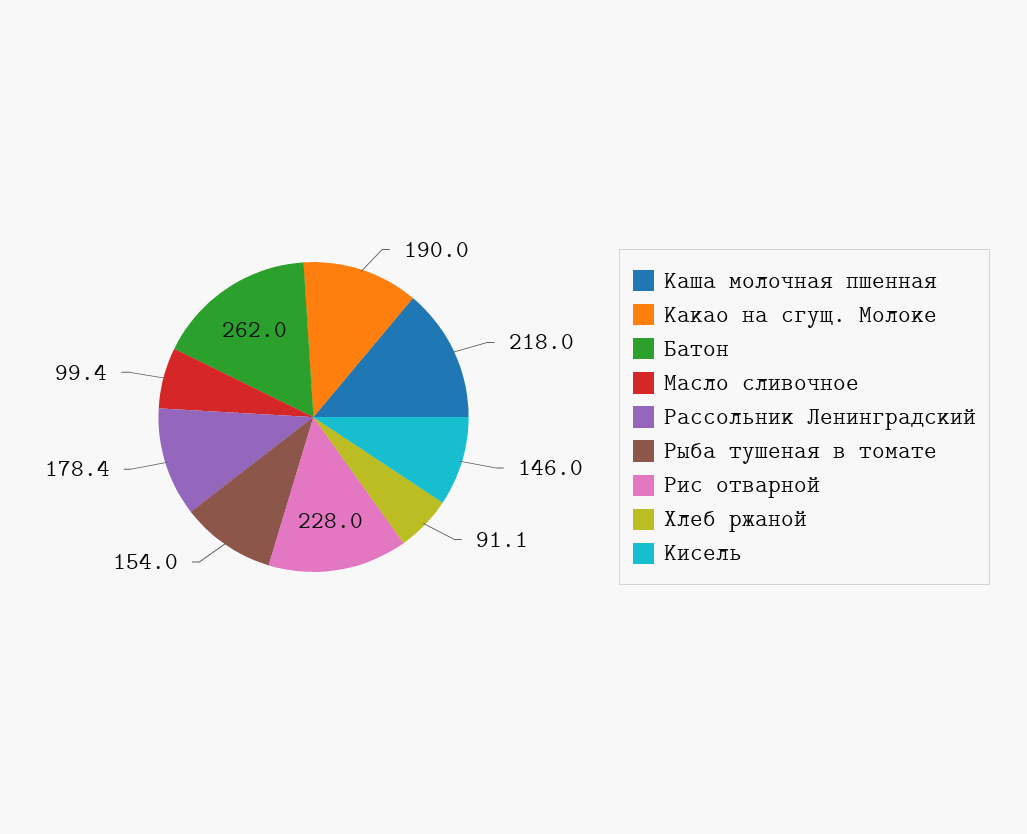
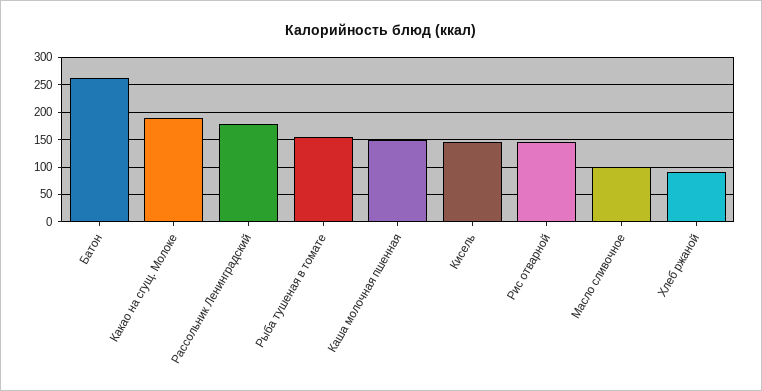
Каша молочная пшенная: 218 -> 150
Рис отварной: 228 -> 150

